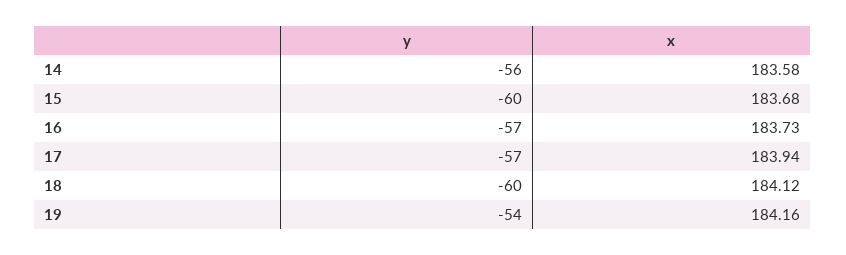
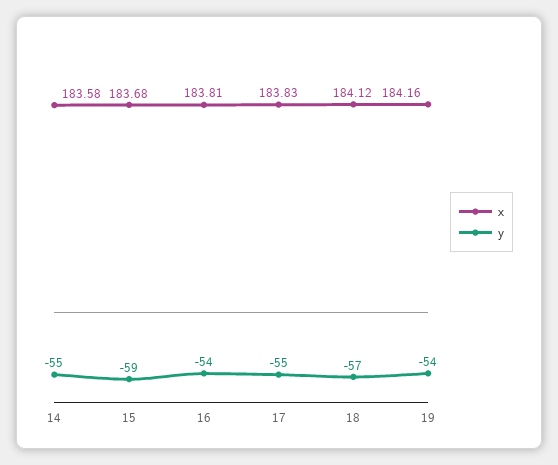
y, 14: -56 -> -55
y, 15: -60 -> -59
y, 16: -57 -> -54
x, 16: 183.73 -> 183.81
y, 17: -57 -> -55
x, 17: 183.94 -> 183.83
y, 18: -60 -> -57

